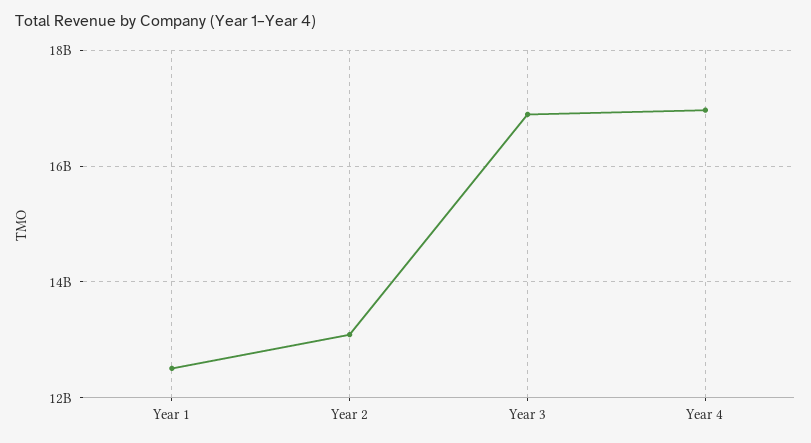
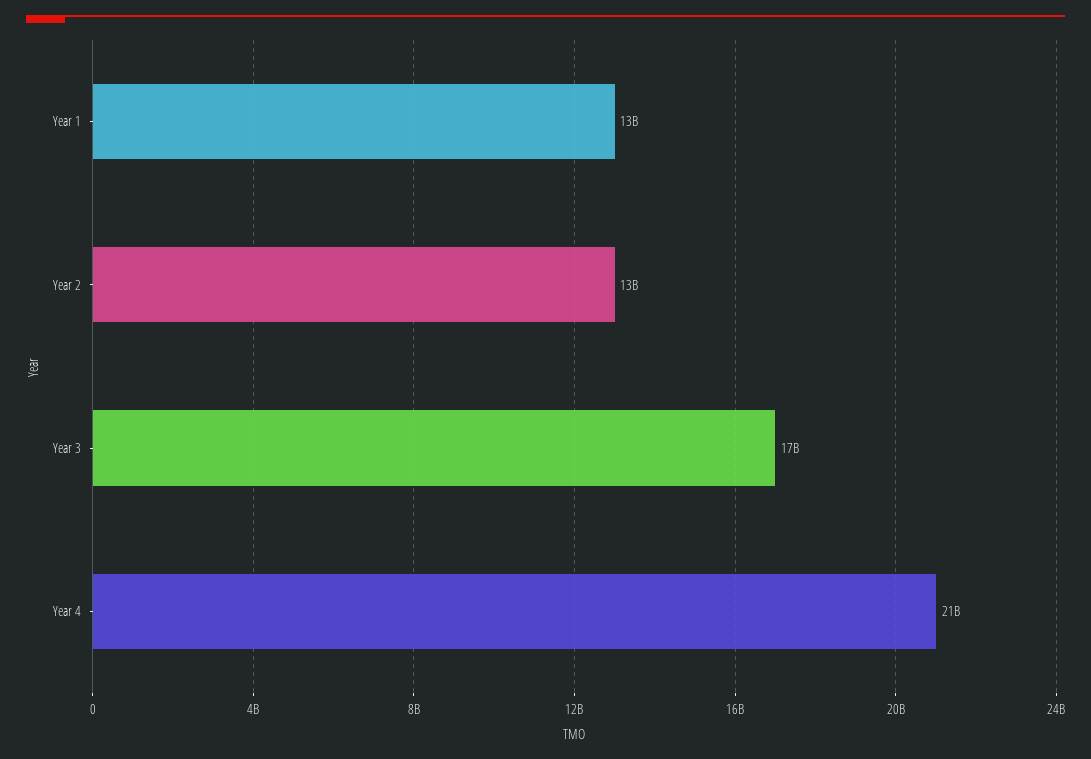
Year 4: 17000000000 -> 21000000000

